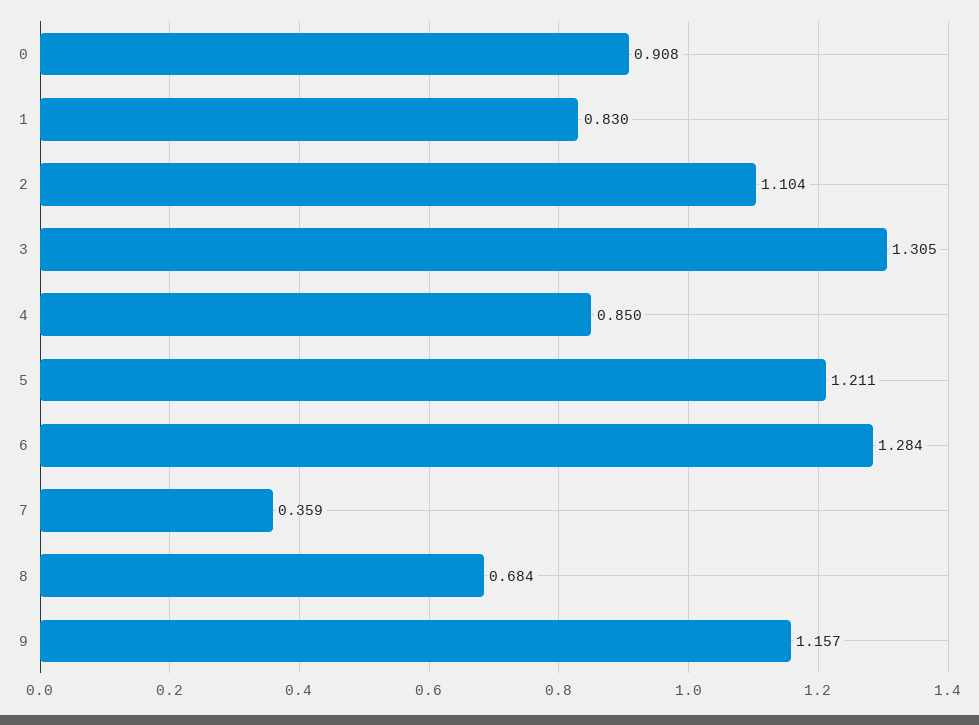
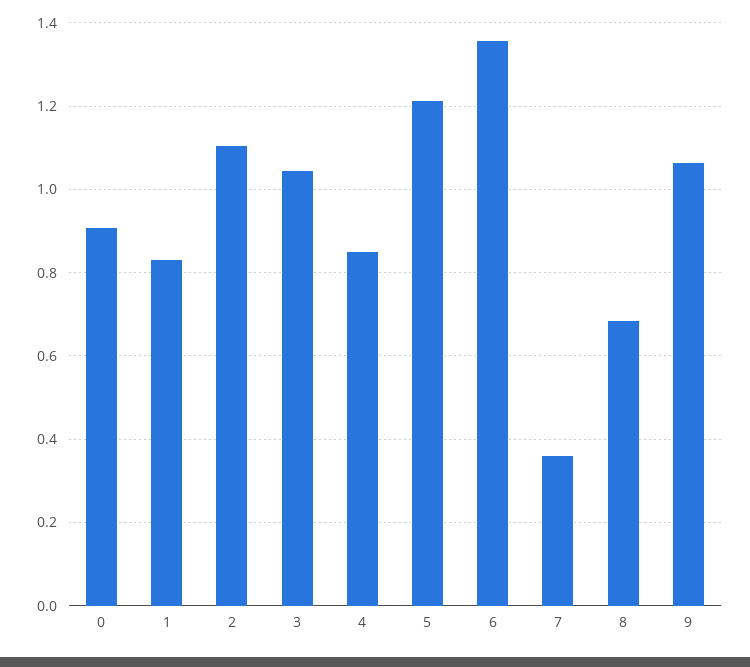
3: 1.305 -> 1.04
6: 1.284 -> 1.36
9: 1.157 -> 1.06

